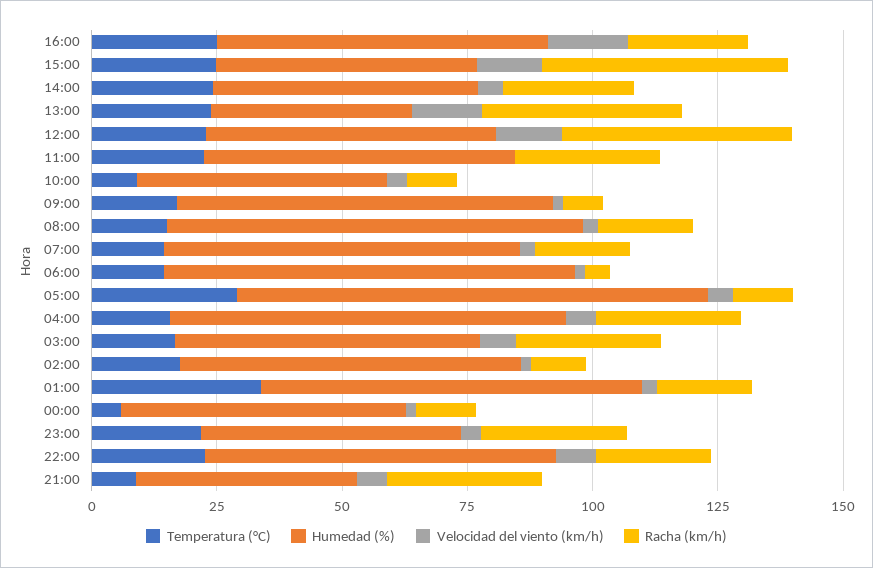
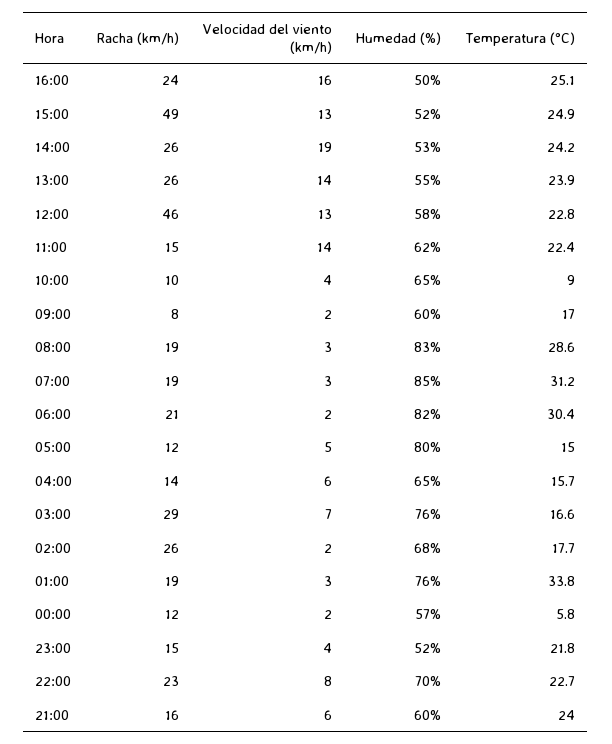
Humedad (%), 16:00: 65 -> 50
Velocidad del viento (km/h), 14:00: 5 -> 19
Humedad (%), 13:00: 40 -> 55
Racha (km/h), 13:00: 40 -> 26
Velocidad del viento (km/h), 11:00: 0 -> 14
Racha (km/h), 11:00: 30 -> 15
Humedad (%), 10:00: 50 -> 65
Humedad (%), 09:00: 75 -> 60
Temperatura (°C), 08:00: 15 -> 28.6
Temperatura (°C), 07:00: 15 -> 31.2
Humedad (%), 07:00: 70 -> 85
Temperatura (°C), 06:00: 15 -> 30.4
Racha (km/h), 06:00: 5 -> 21
Temperatura (°C), 05:00: 30 -> 15
Humedad (%), 05:00: 95 -> 80
Humedad (%), 04:00: 80 -> 65
Racha (km/h), 04:00: 30 -> 14
Humedad (%), 03:00: 60 -> 76
Racha (km/h), 02:00: 10 -> 26
Racha (km/h), 23:00: 30 -> 15
Temperatura (°C), 21:00: 10 -> 24
Humedad (%), 21:00: 45 -> 60
Racha (km/h), 21:00: 30 -> 16

